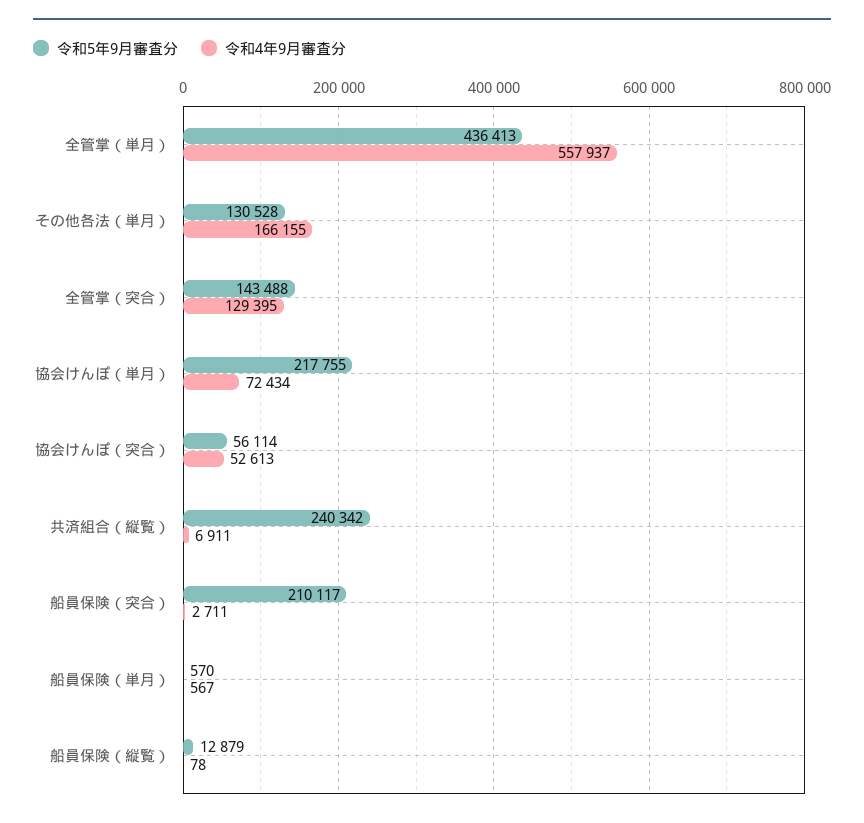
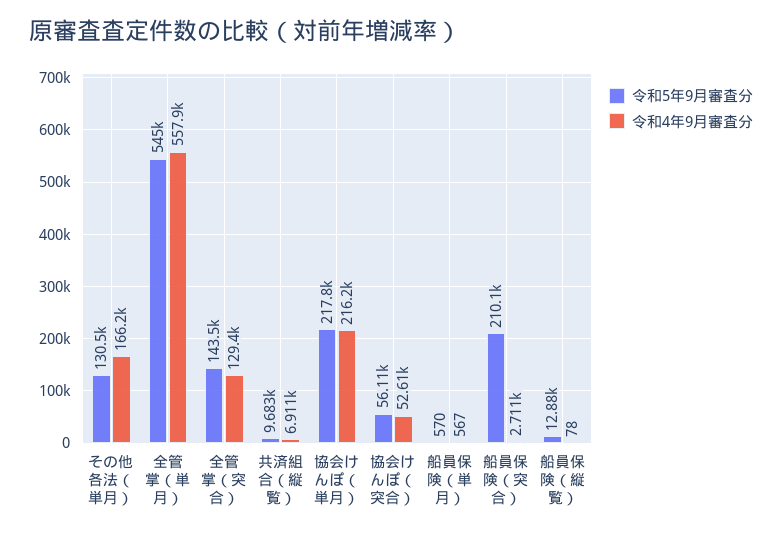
令和5年9月審査分, 全管掌（単月）: 436413 -> 545000
令和4年9月審査分, 協会けんぽ（単月）: 72434 -> 216200
令和5年9月審査分, 共済組合（縦覧）: 240342 -> 9683

